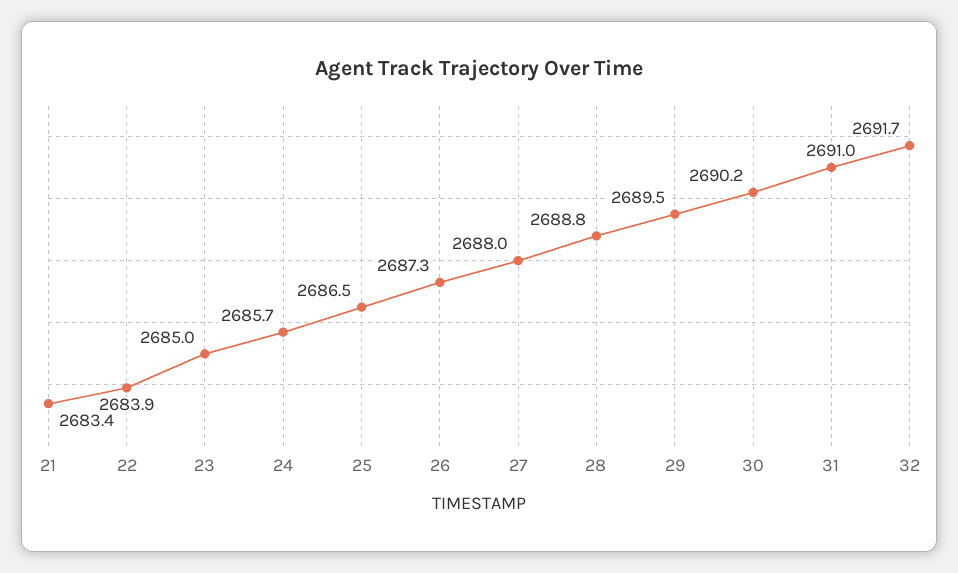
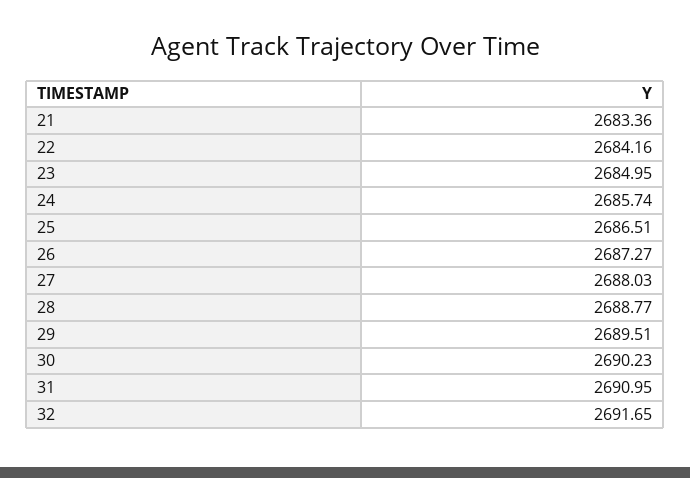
22: 2683.9 -> 2684.16

